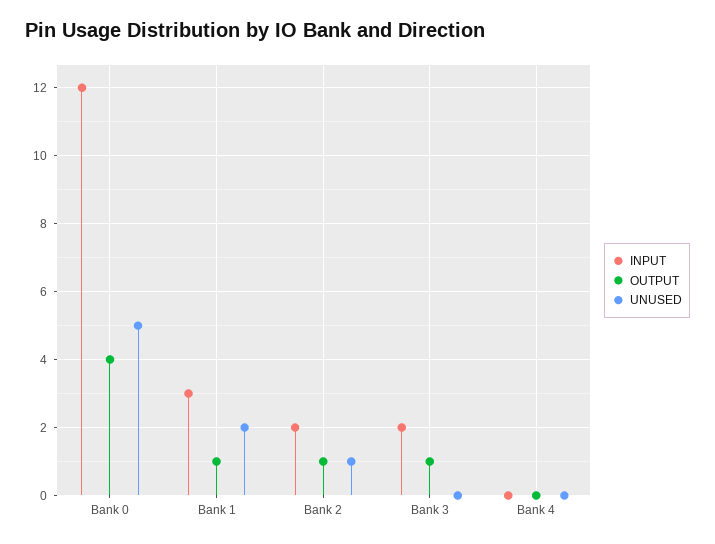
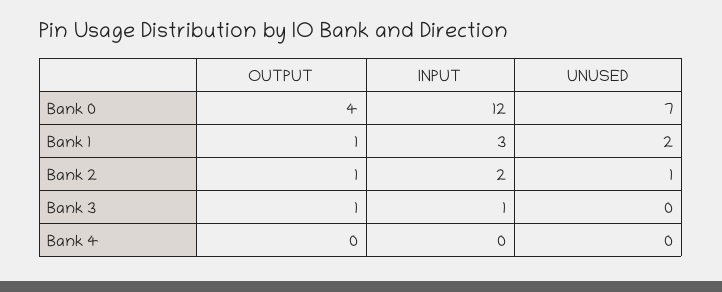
UNUSED, Bank 0: 5 -> 7
INPUT, Bank 3: 2 -> 1

